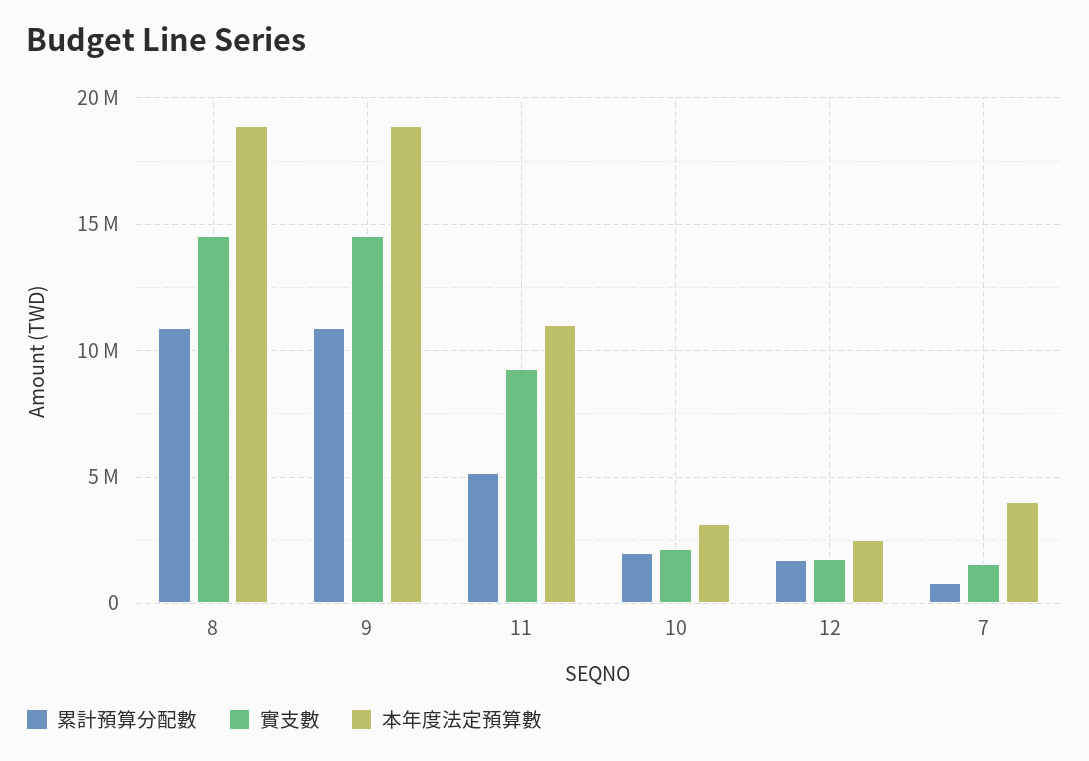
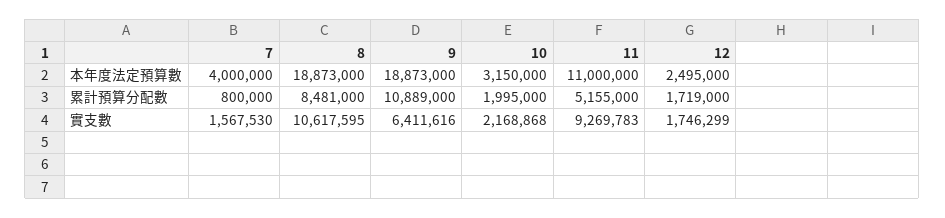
累計預算分配數, 8: 11000000 -> 8481000
實支數, 8: 14500000 -> 10617595
實支數, 9: 14500000 -> 6411616

